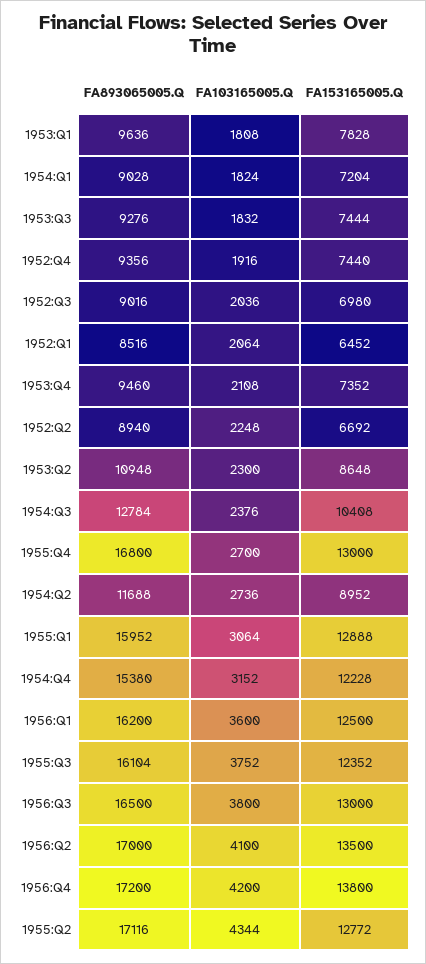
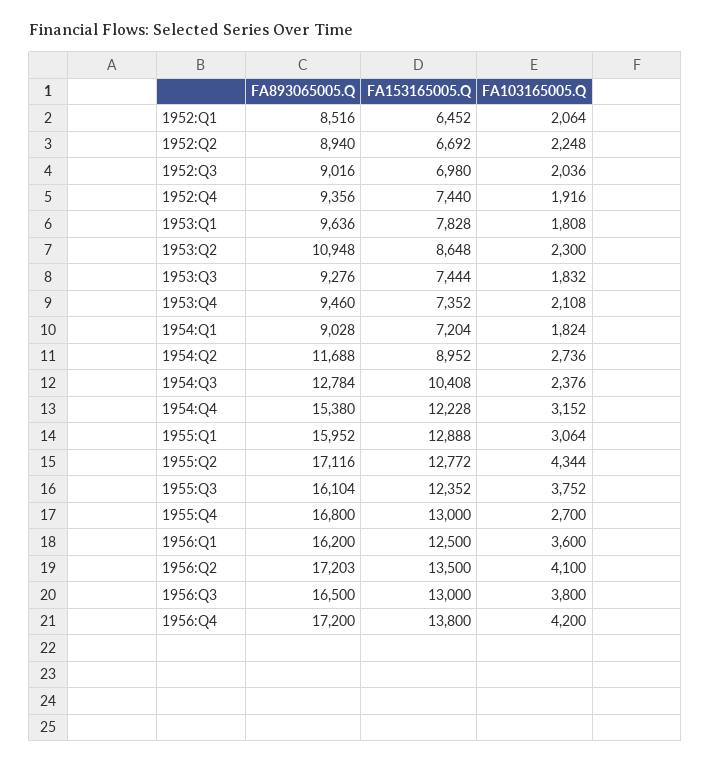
FA893065005.Q, 1956:Q2: 17000 -> 17203

